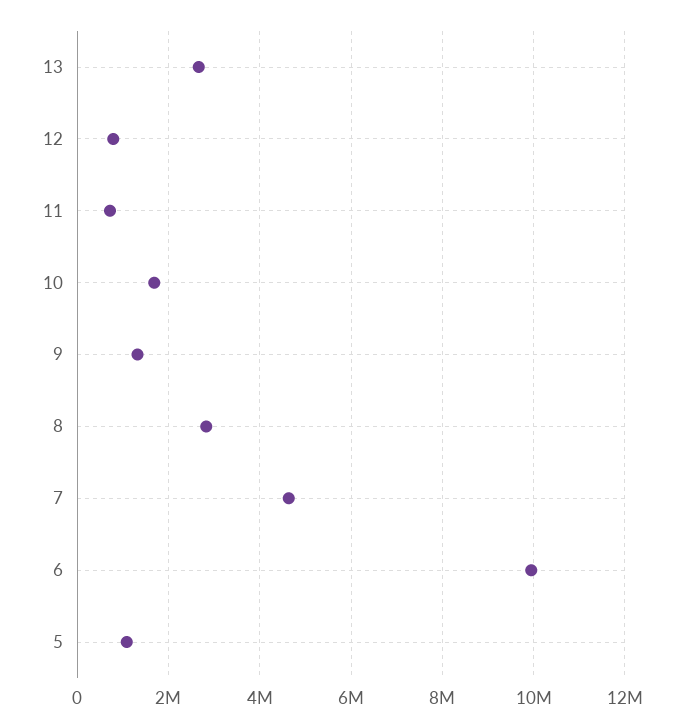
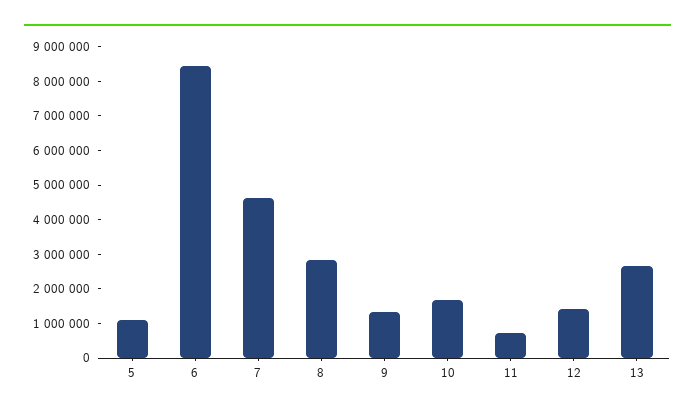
12: 800000 -> 1500000
6: 10000000 -> 8500000

